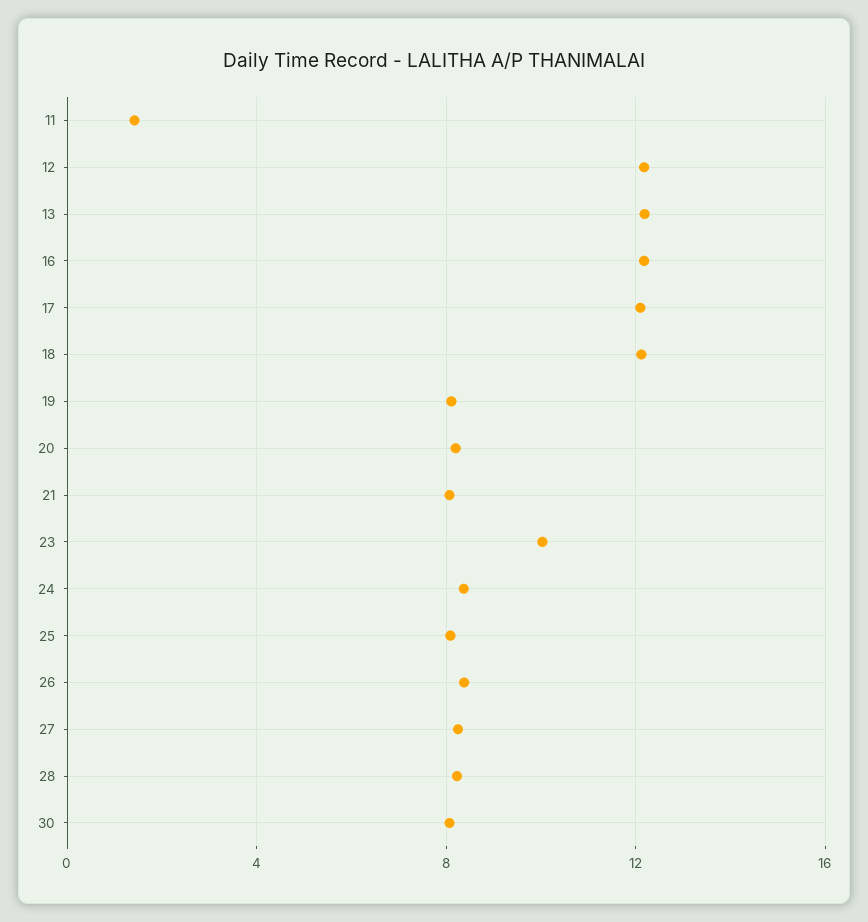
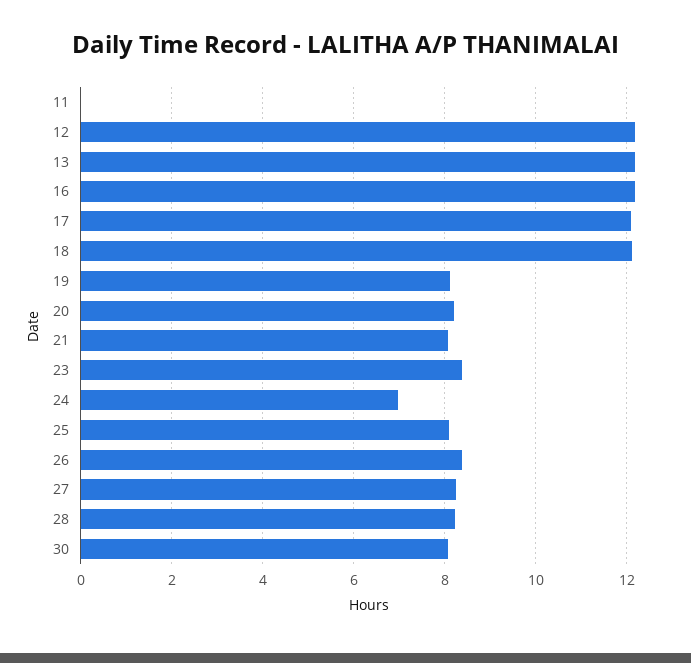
11: 1.5 -> 0
23: 10 -> 8.4
24: 8.5 -> 7

